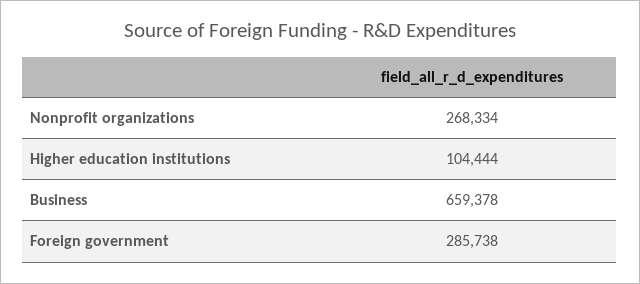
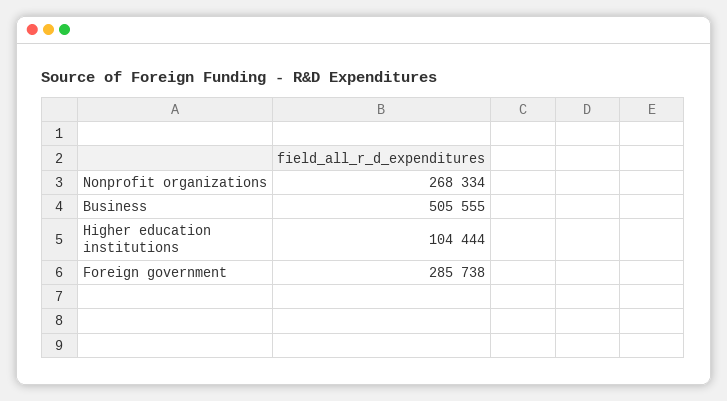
Business: 659378 -> 505555

